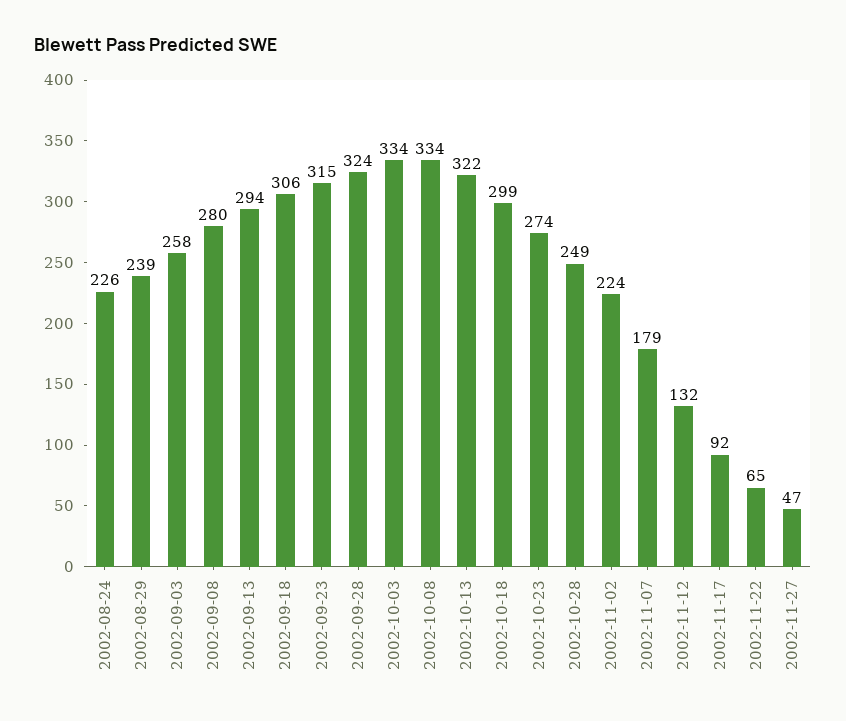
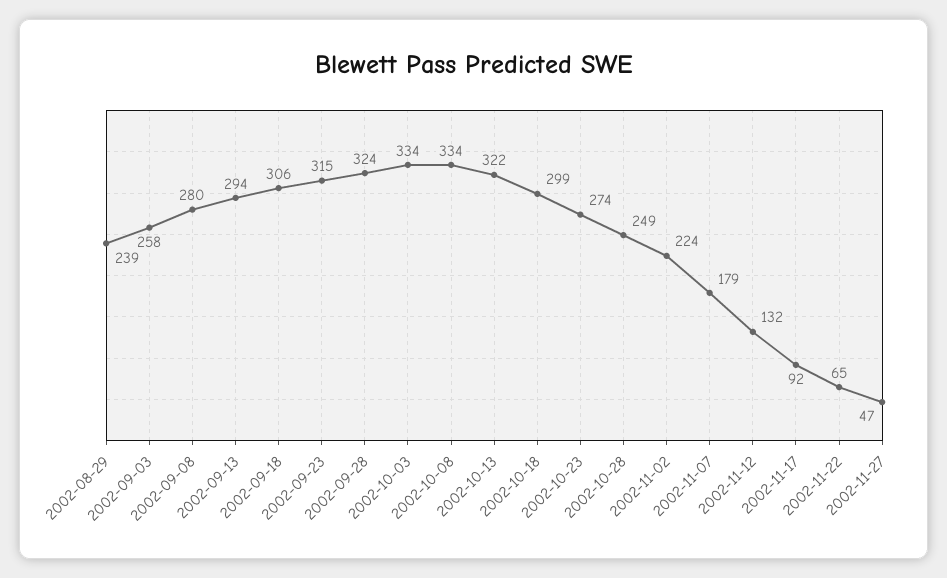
2002-08-24: 226 -> none

